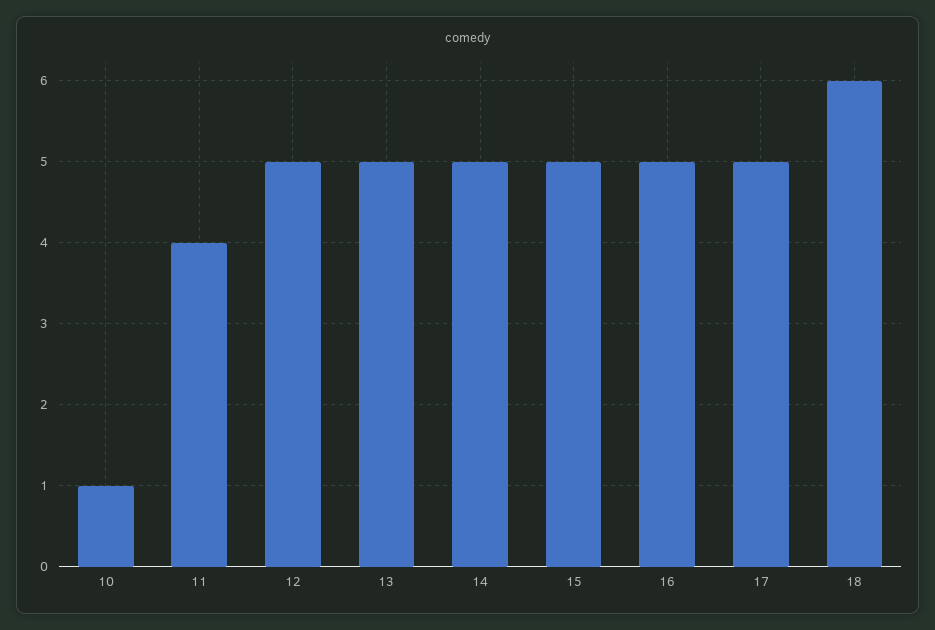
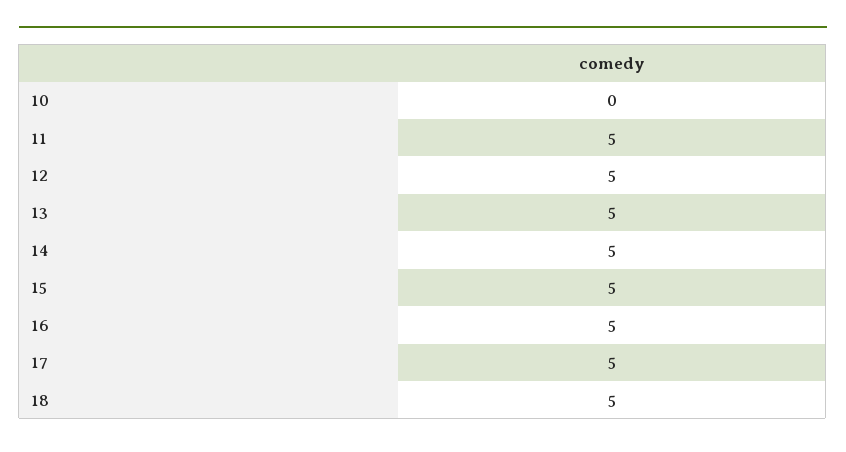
10: 1 -> 0
11: 4 -> 5
18: 6 -> 5

